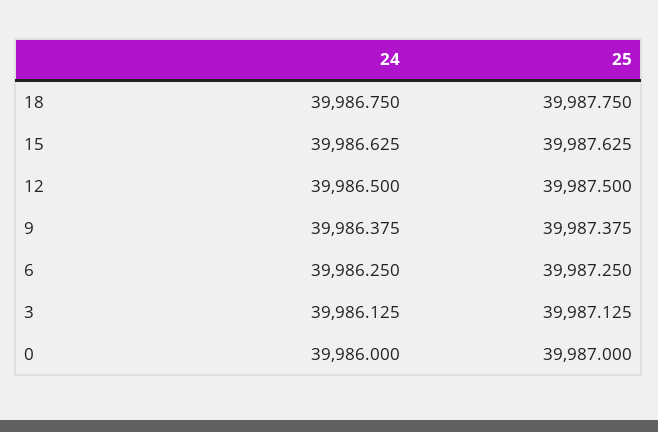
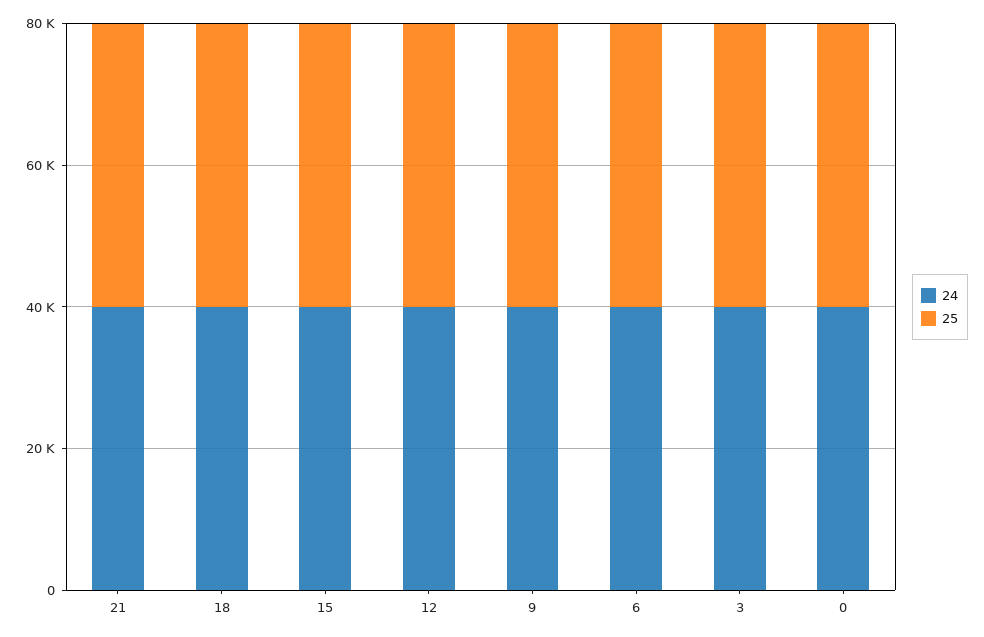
24, 21: none -> 40000
25, 21: none -> 40000

